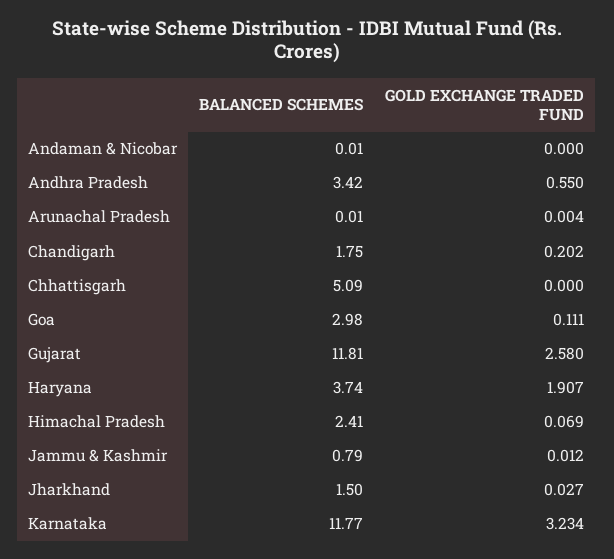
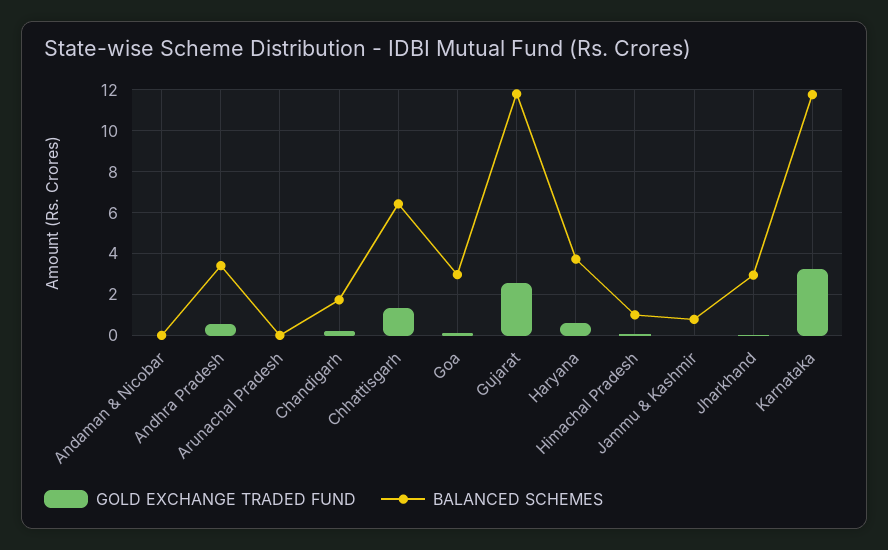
BALANCED SCHEMES, Chhattisgarh: 5.09 -> 6.5
GOLD EXCHANGE TRADED FUND, Chhattisgarh: 0 -> 1.5
GOLD EXCHANGE TRADED FUND, Haryana: 1.907 -> 0.5
BALANCED SCHEMES, Himachal Pradesh: 2.41 -> 1
BALANCED SCHEMES, Jharkhand: 1.5 -> 3

